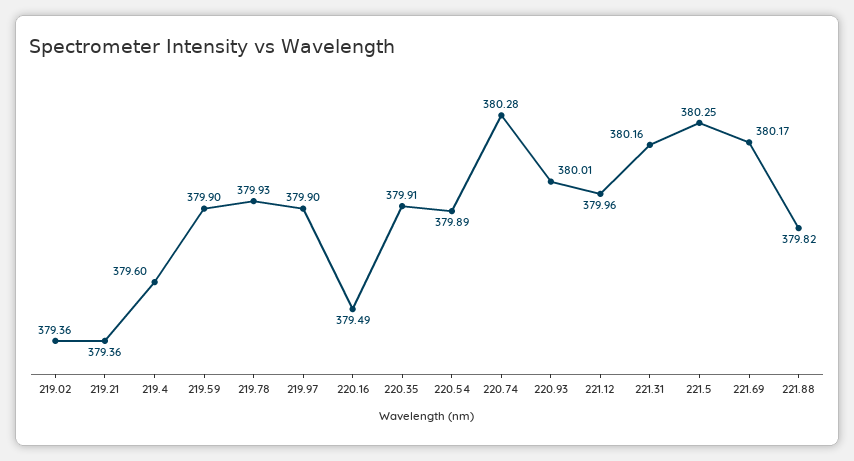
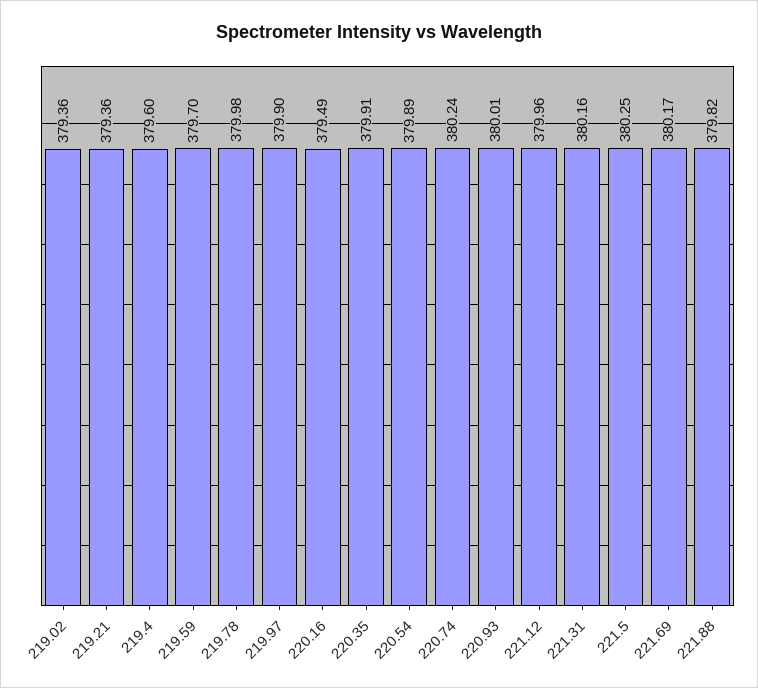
219.59: 379.9 -> 379.7
219.78: 379.93 -> 379.98
220.74: 380.28 -> 380.24

